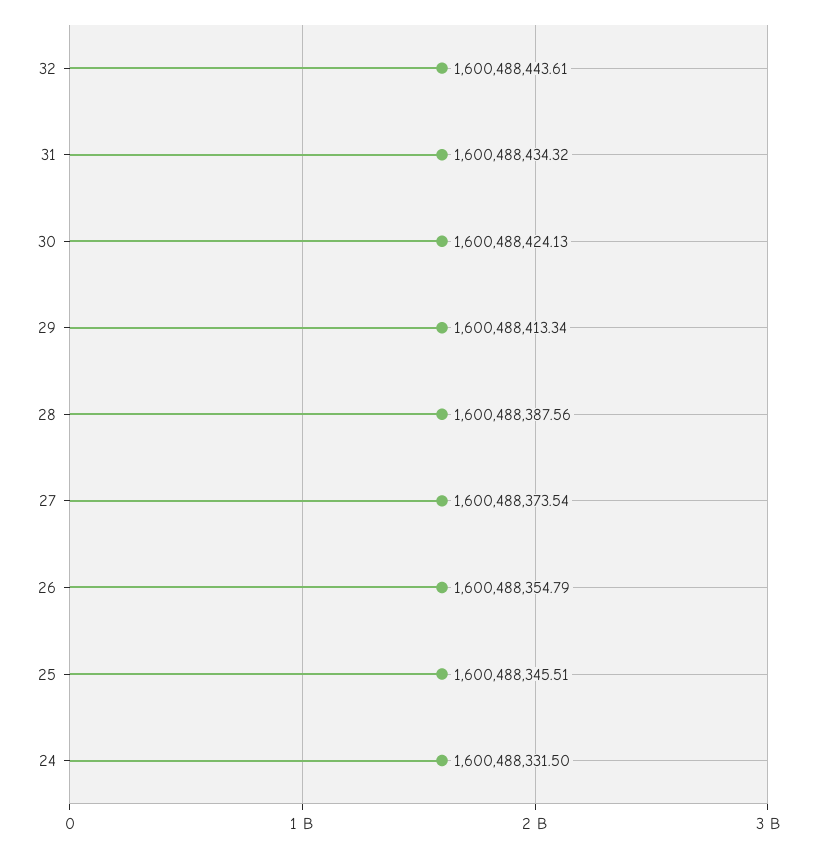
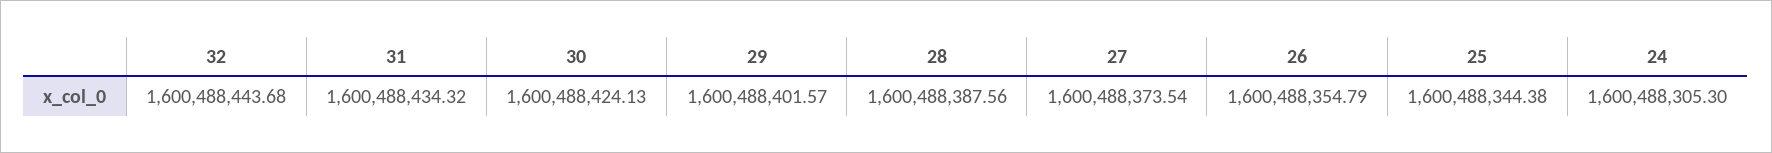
32: 1600488443.61 -> 1600488443.68
29: 1600488413.34 -> 1600488401.57
25: 1600488345.51 -> 1600488344.38
24: 1600488331.5 -> 1600488305.3

